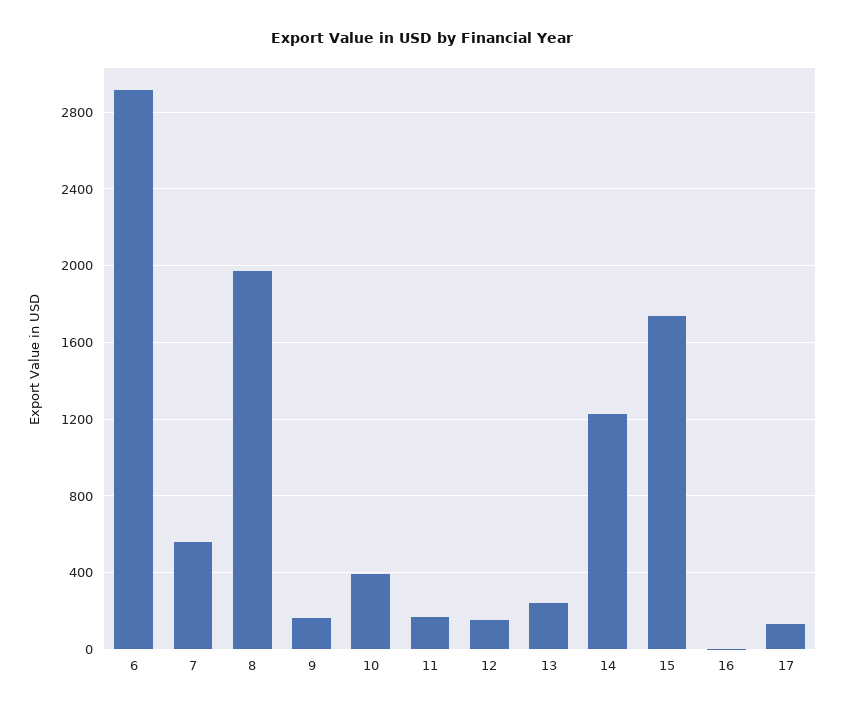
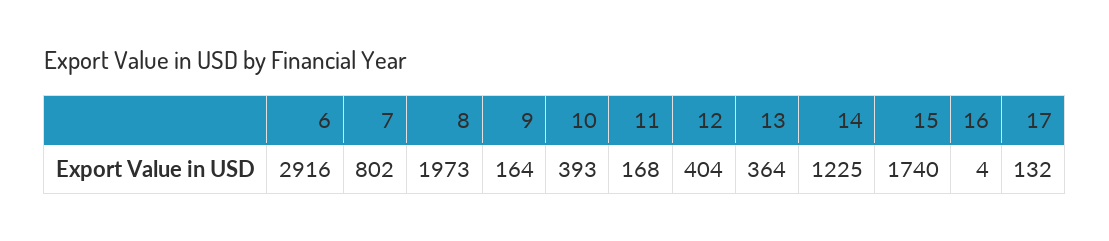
7: 550 -> 802
12: 150 -> 404
13: 250 -> 364

